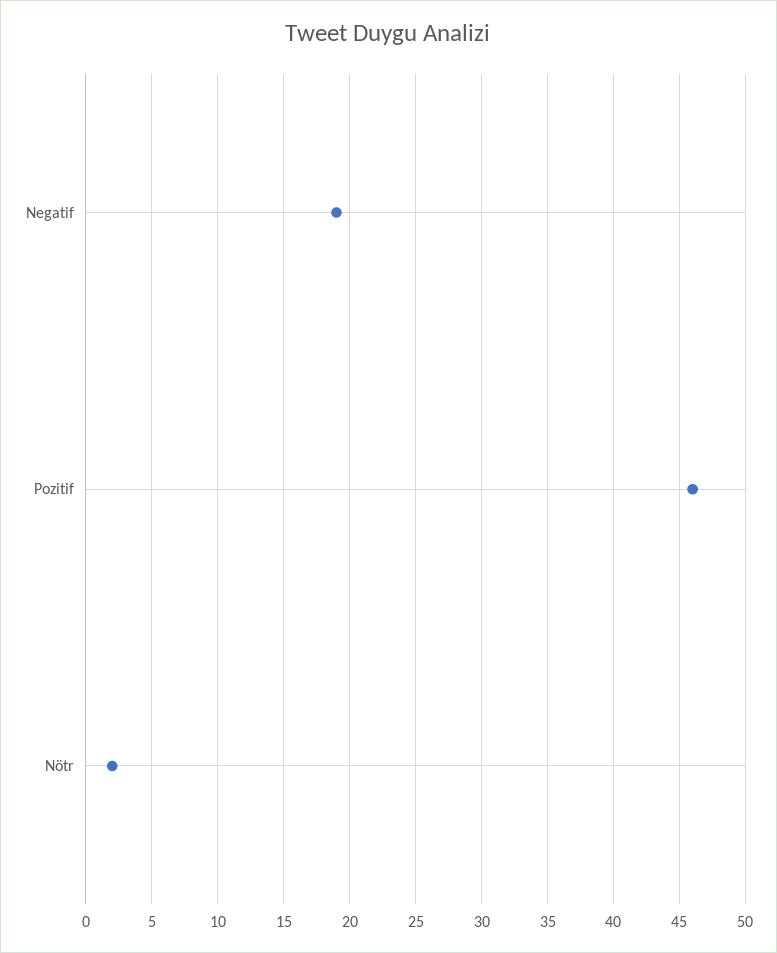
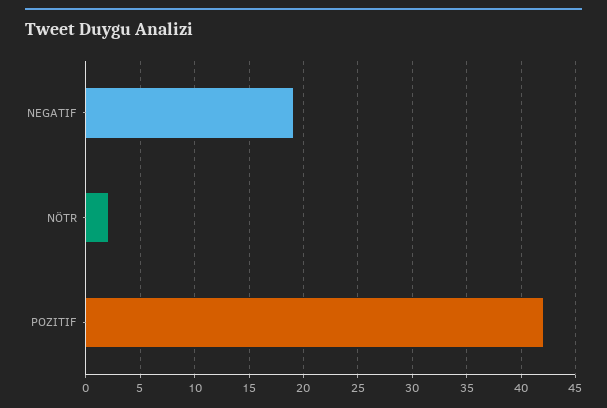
Pozitif: 46 -> 42

